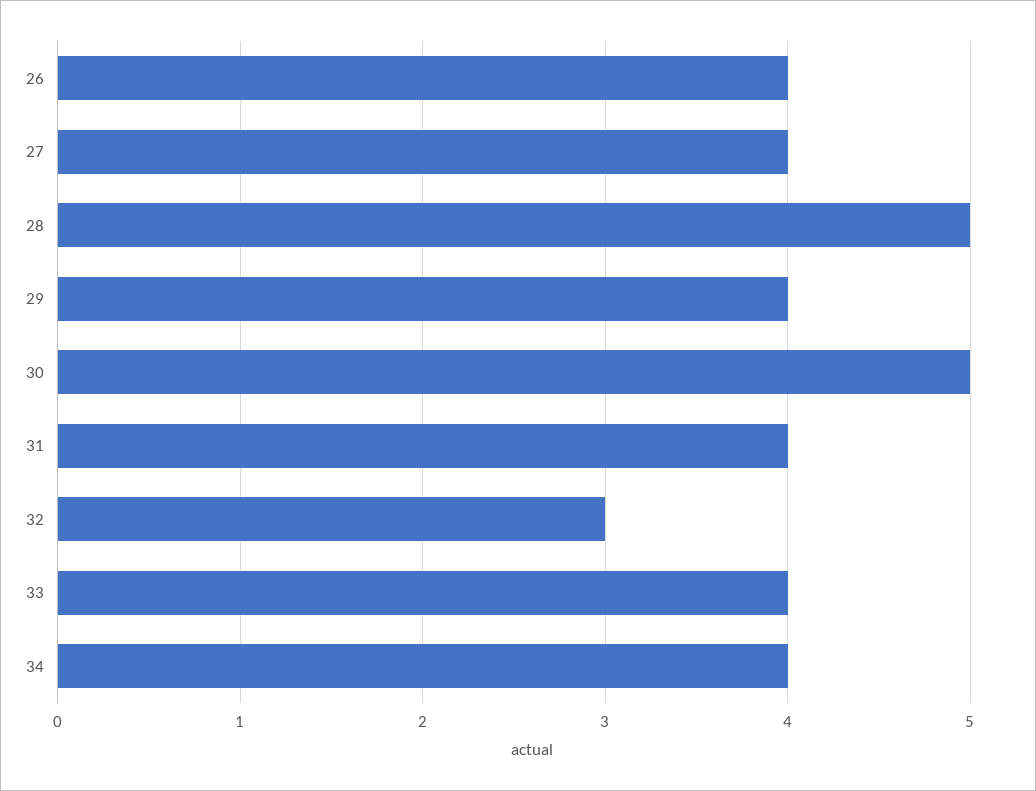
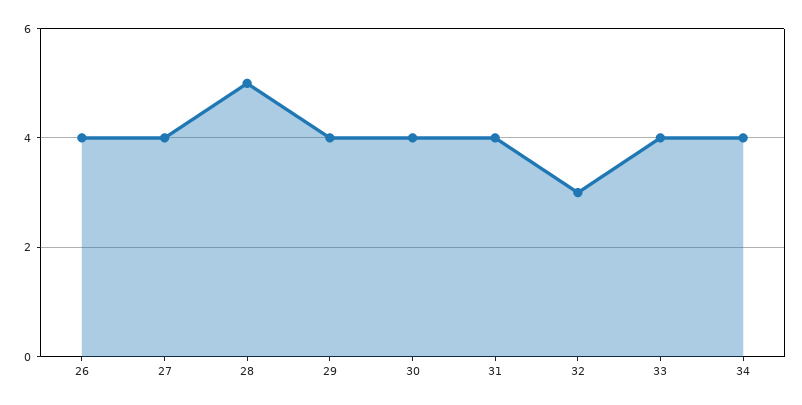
30: 5 -> 4

